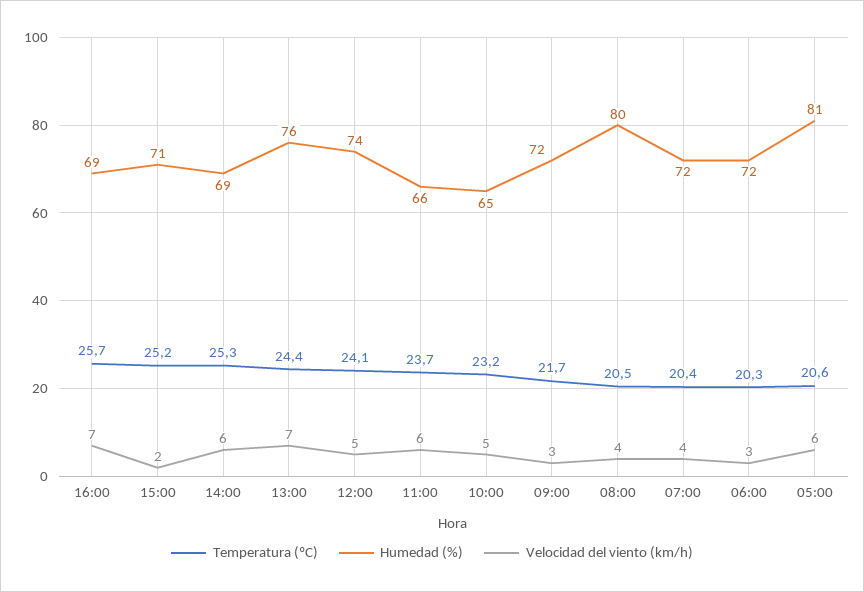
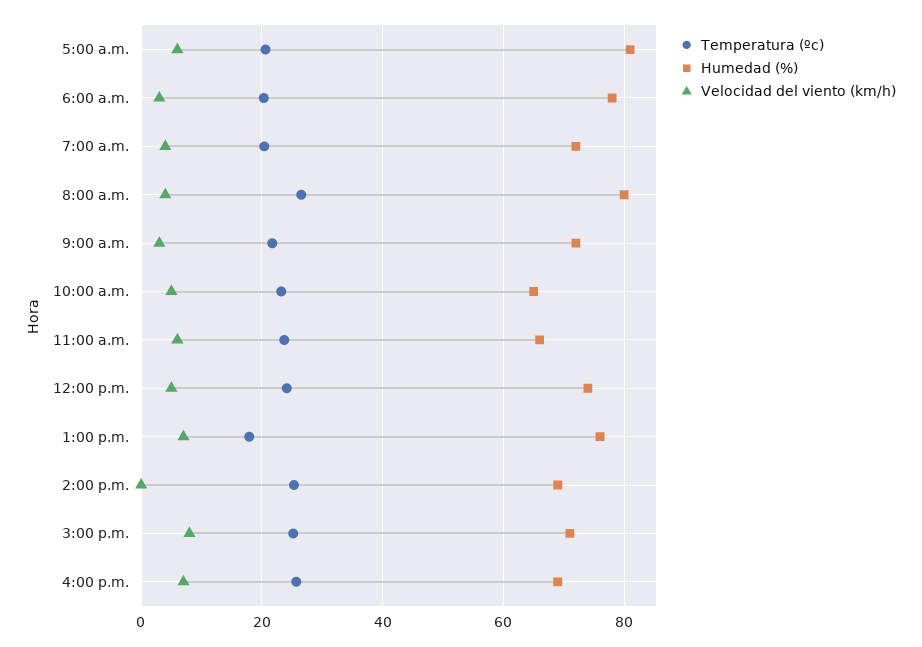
Velocidad del viento (km/h), 15:00: 2 -> 8
Velocidad del viento (km/h), 14:00: 6 -> 0
Temperatura (ºC), 13:00: 24.4 -> 18
Temperatura (ºC), 08:00: 20.5 -> 26
Humedad (%), 06:00: 72 -> 78

